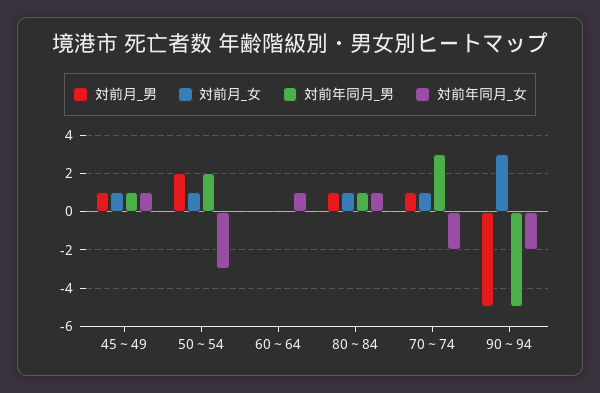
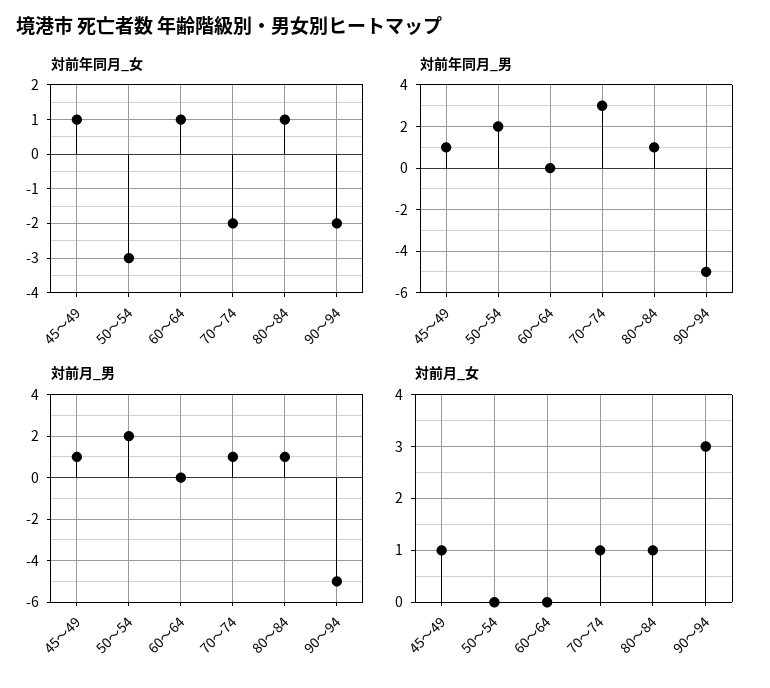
対前月_女, 50～54: 1 -> 0

